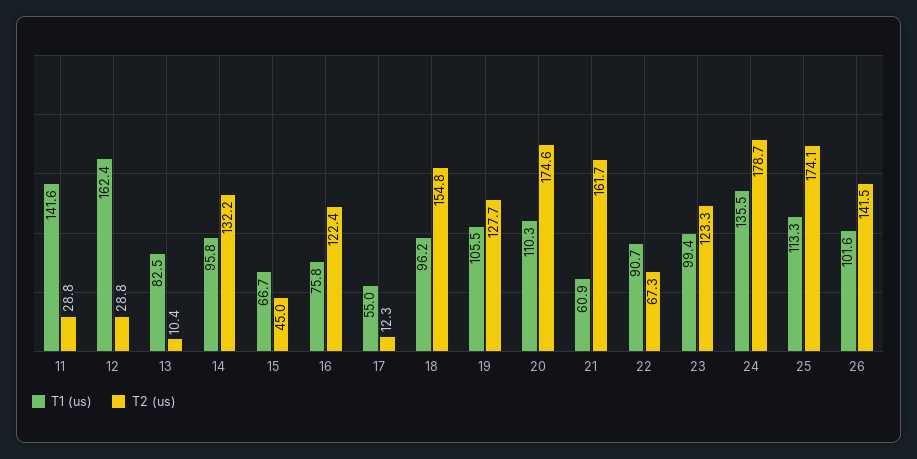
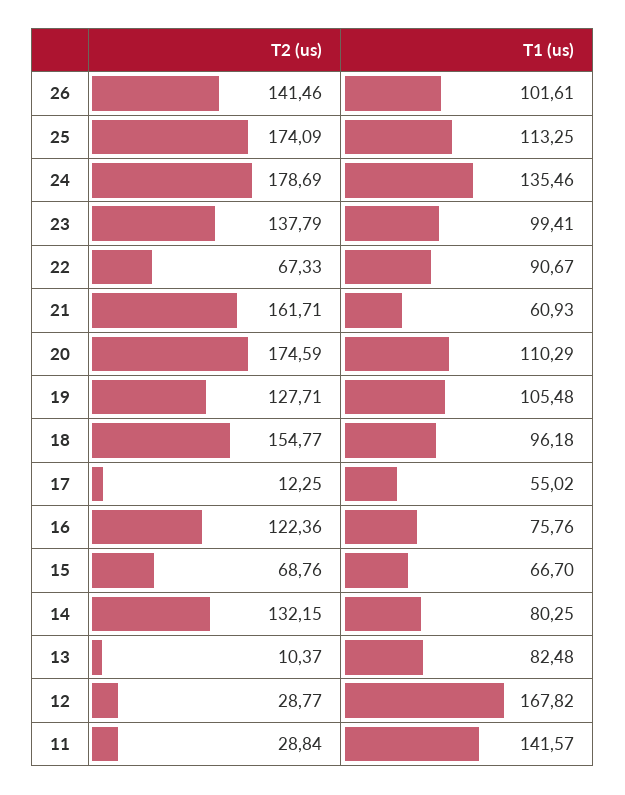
T1 (us), 12: 162.4 -> 167.82
T1 (us), 14: 95.8 -> 80.25
T2 (us), 15: 45 -> 68.76
T2 (us), 23: 123.3 -> 137.79

